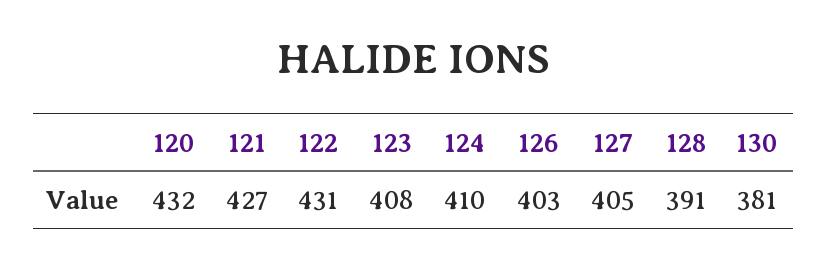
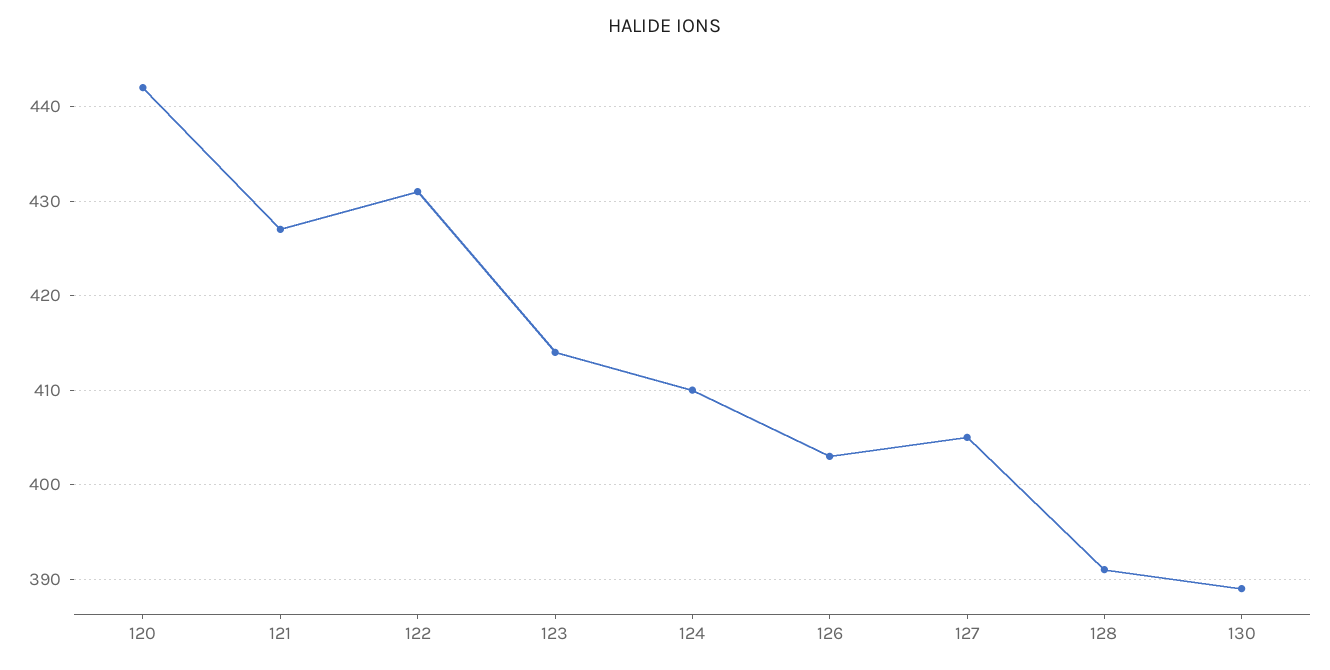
120: 432 -> 442
123: 408 -> 414
130: 381 -> 389

